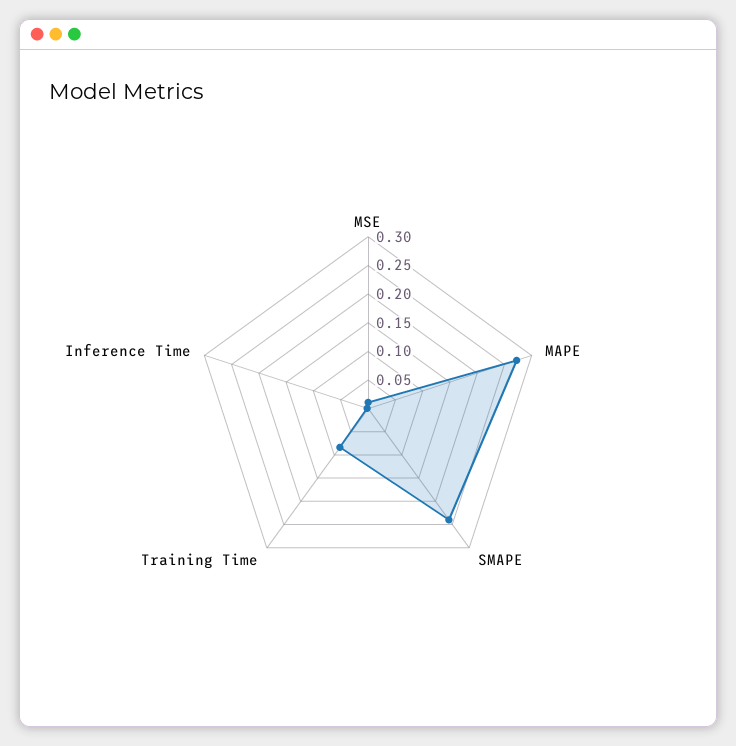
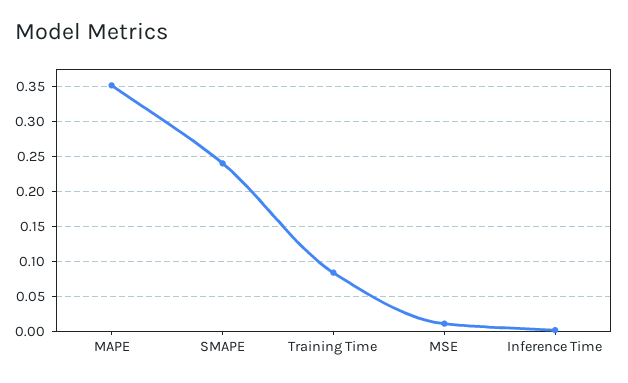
MAPE: 0.275 -> 0.35

